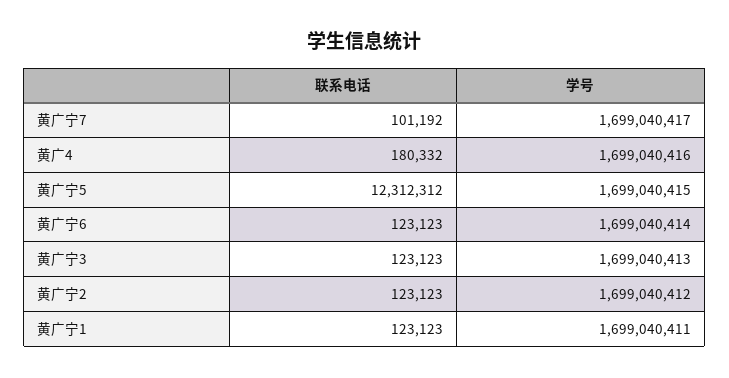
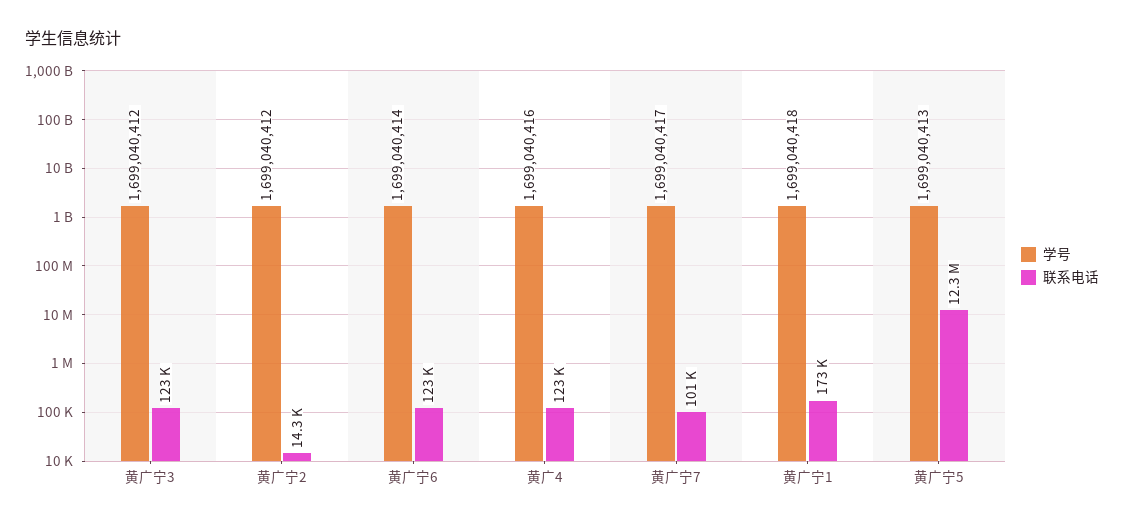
联系电话, 黄广4: 180332 -> 123000
学号, 黄广宁5: 1699040415 -> 1699040413
学号, 黄广宁3: 1699040413 -> 1699040412
联系电话, 黄广宁2: 123123 -> 14300
联系电话, 黄广宁1: 123123 -> 173000
学号, 黄广宁1: 1699040411 -> 1699040418

